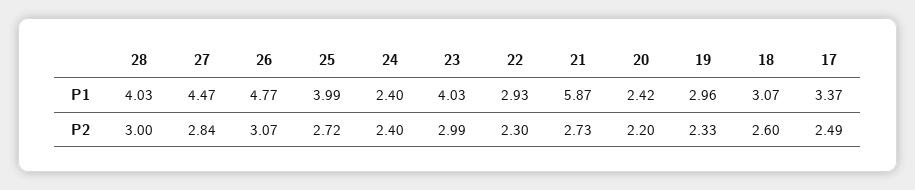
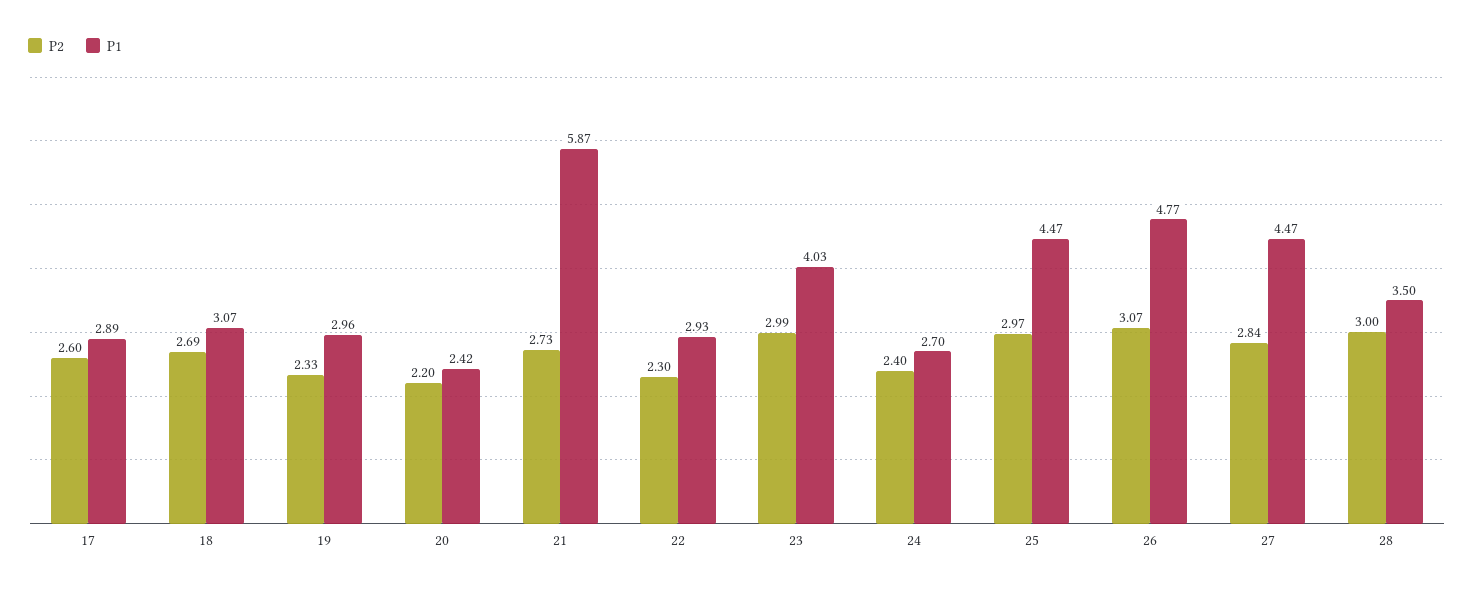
P1, 28: 4.03 -> 3.5
P1, 25: 3.99 -> 4.47
P1, 24: 2.4 -> 2.7
P1, 17: 3.37 -> 2.89
P2, 25: 2.72 -> 2.97
P2, 18: 2.6 -> 2.69
P2, 17: 2.49 -> 2.6

